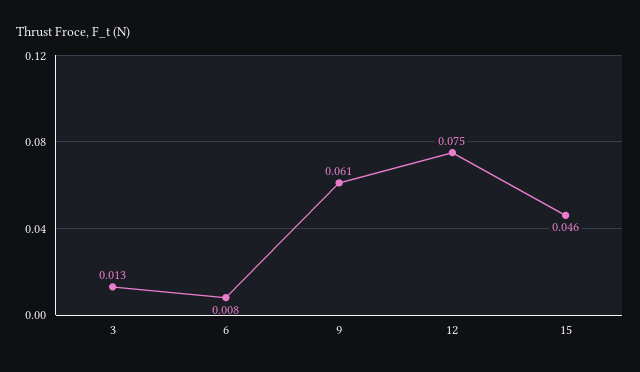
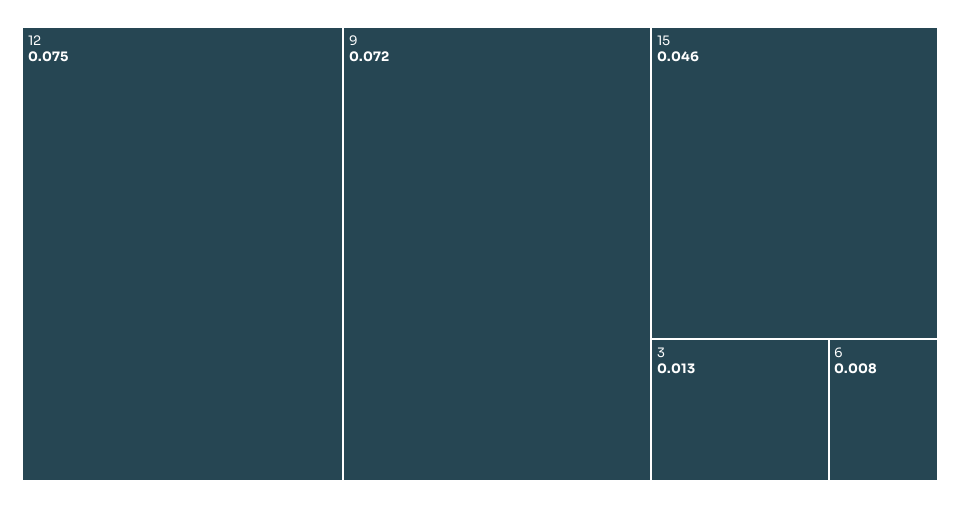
9: 0.061 -> 0.072

